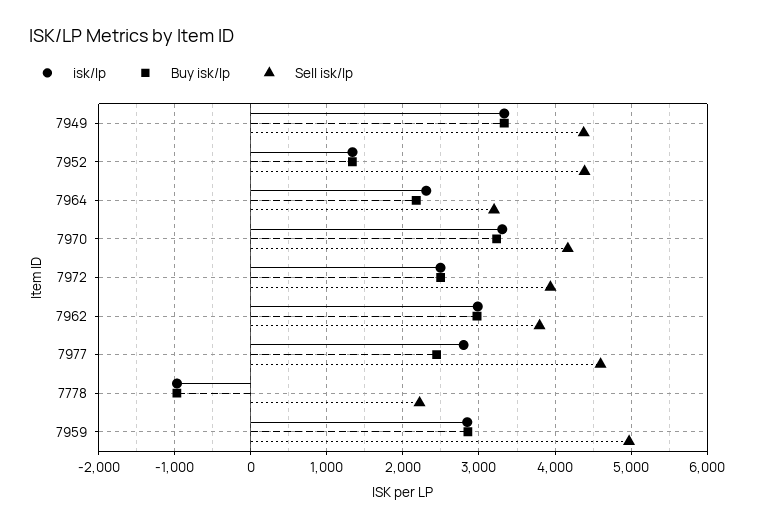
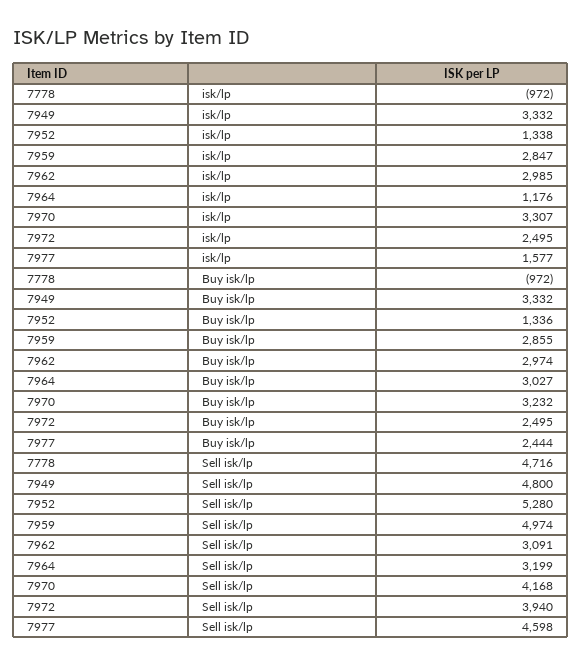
Sell isk/lp, 7949: 4400 -> 4800
Sell isk/lp, 7952: 4400 -> 5280
isk/lp, 7964: 2300 -> 1176
Buy isk/lp, 7964: 2200 -> 3027
Sell isk/lp, 7962: 3800 -> 3091
isk/lp, 7977: 2800 -> 1577
Sell isk/lp, 7778: 2200 -> 4716

